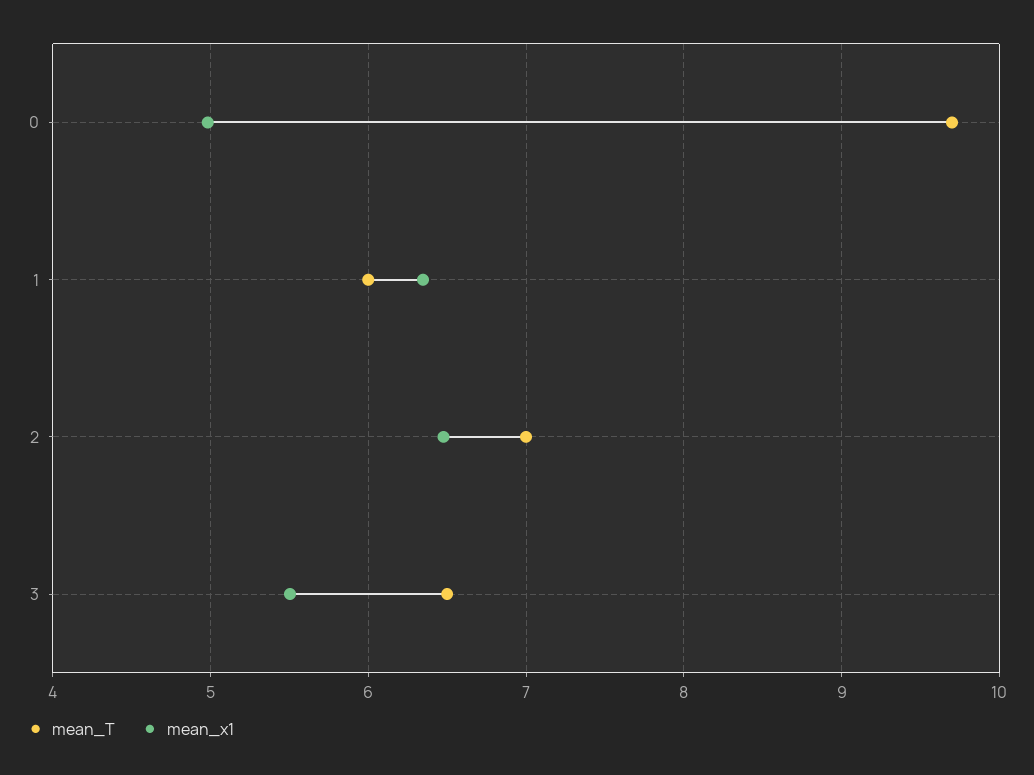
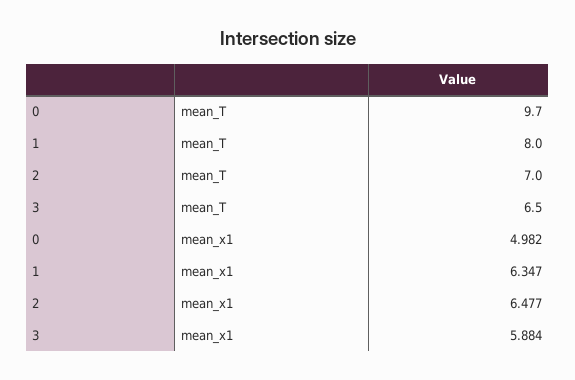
mean_T, 1: 6 -> 8
mean_x1, 3: 5.5 -> 5.884

